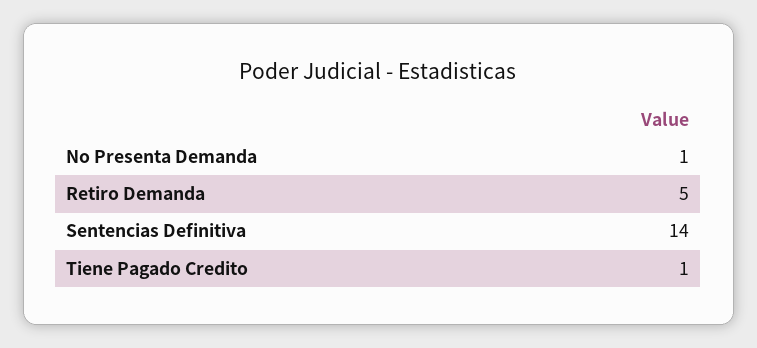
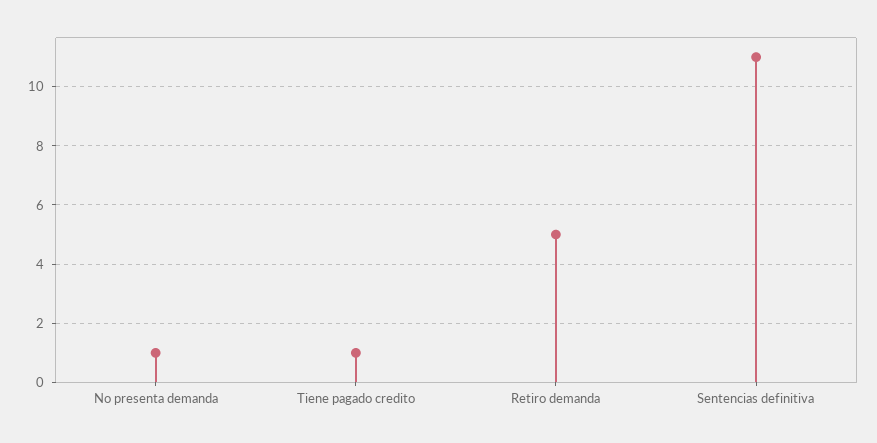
Sentencias Definitiva: 14 -> 11

